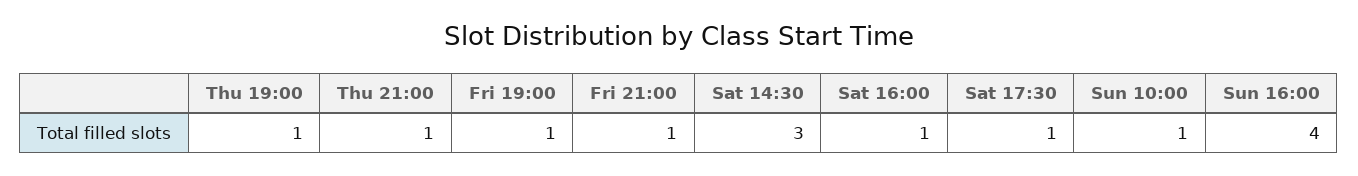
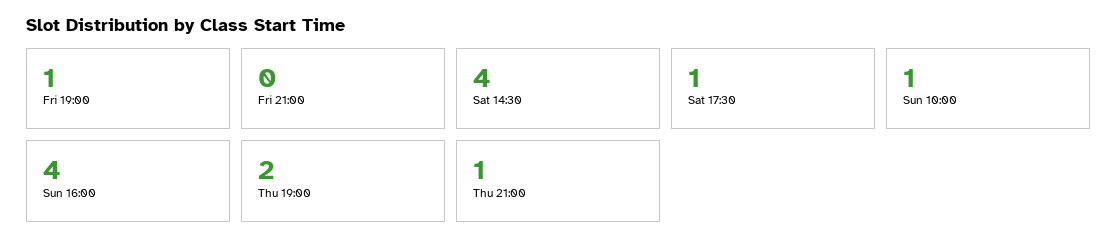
Thu 19:00: 1 -> 2
Fri 21:00: 1 -> 0
Sat 14:30: 3 -> 4
Sat 16:00: 1 -> none

